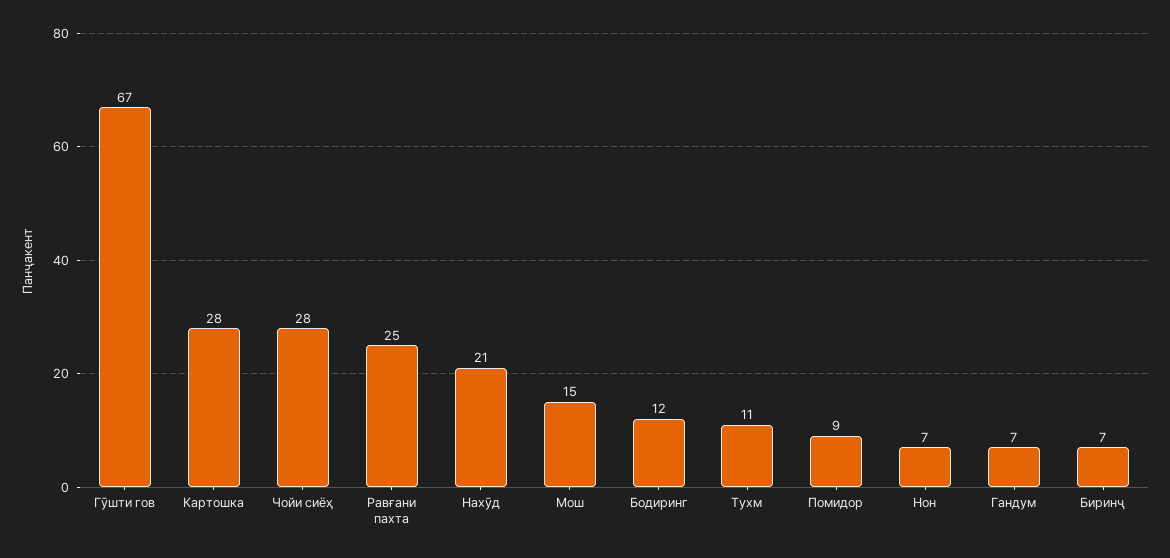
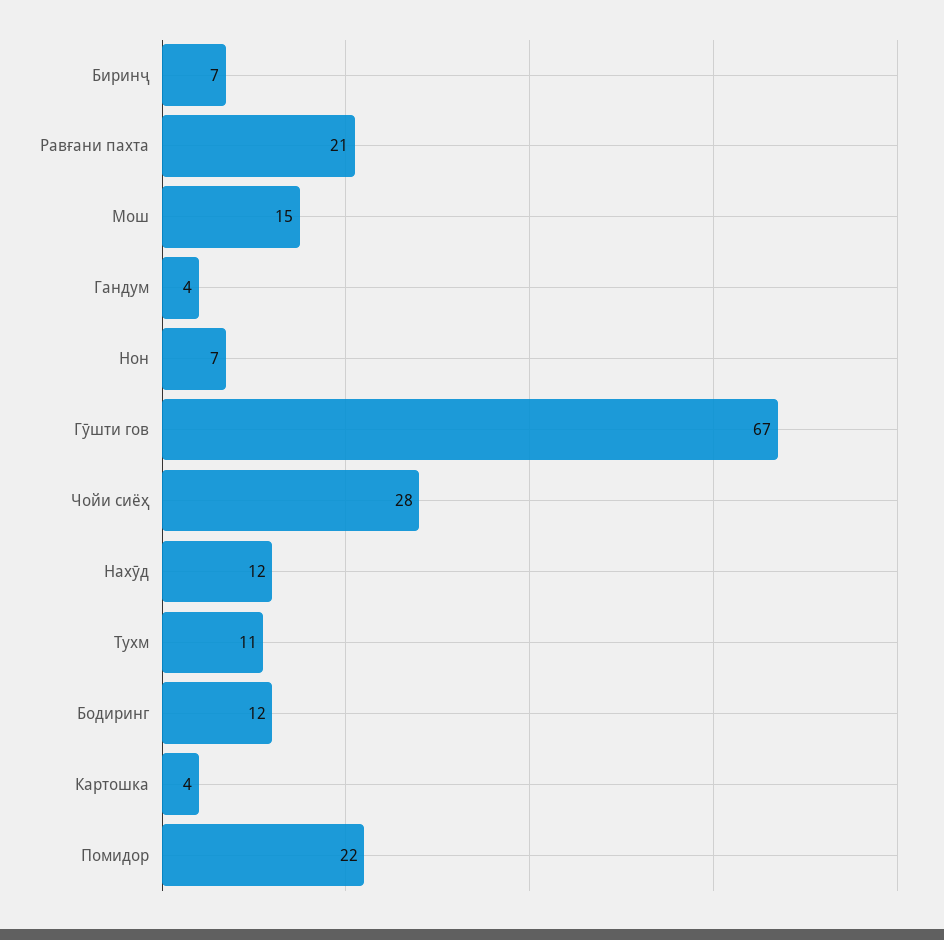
Картошка: 28 -> 4
Равғани пахта: 25 -> 21
Нахӯд: 21 -> 12
Помидор: 9 -> 22
Гандум: 7 -> 4

